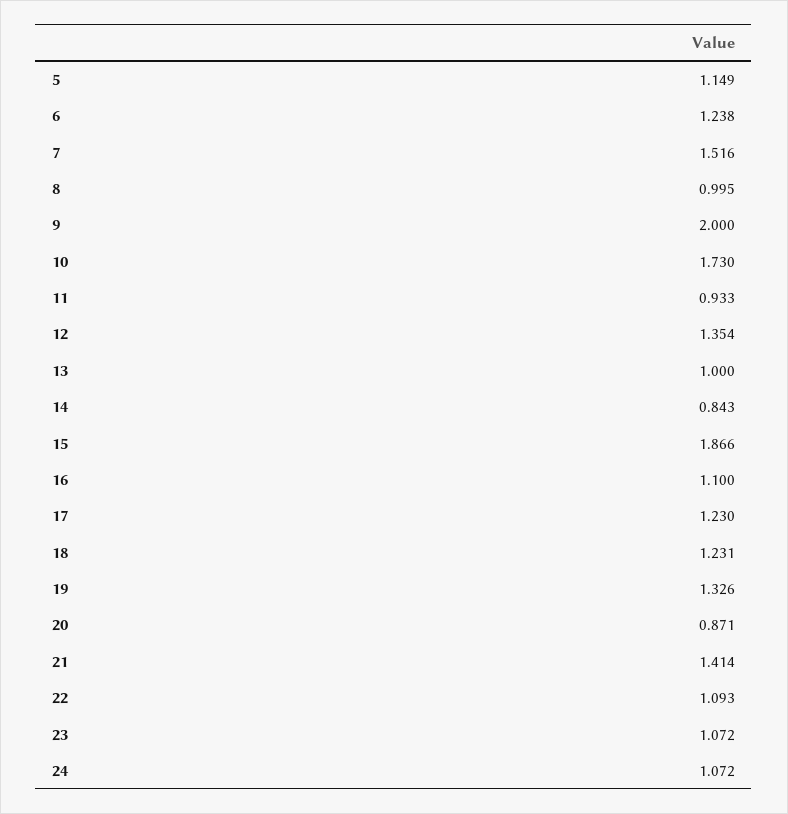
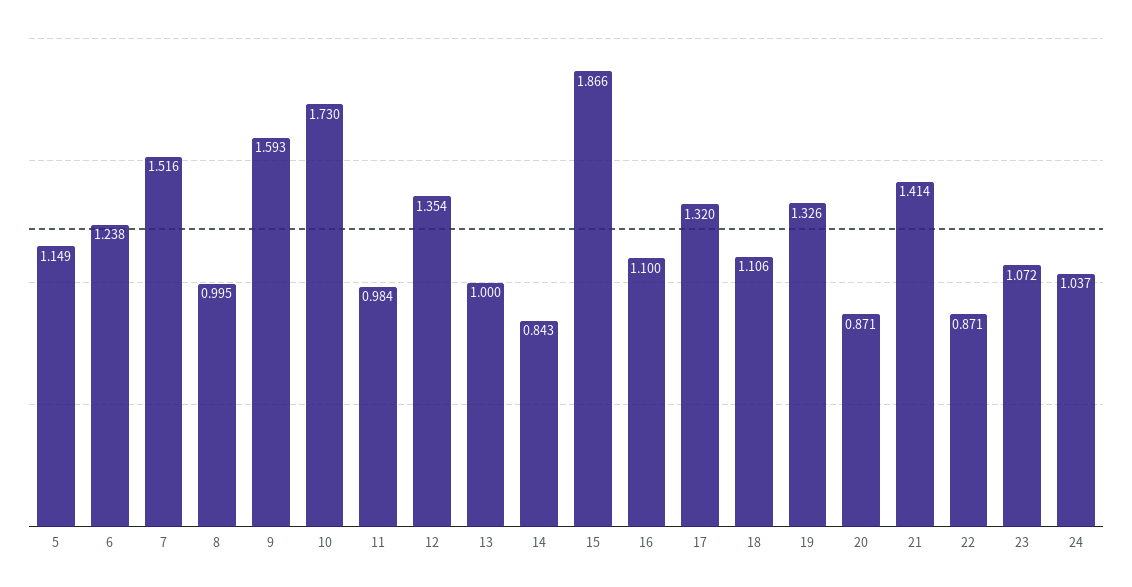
9: 2 -> 1.593
11: 0.933 -> 0.984
17: 1.23 -> 1.32
18: 1.231 -> 1.106
22: 1.093 -> 0.871
24: 1.072 -> 1.037

